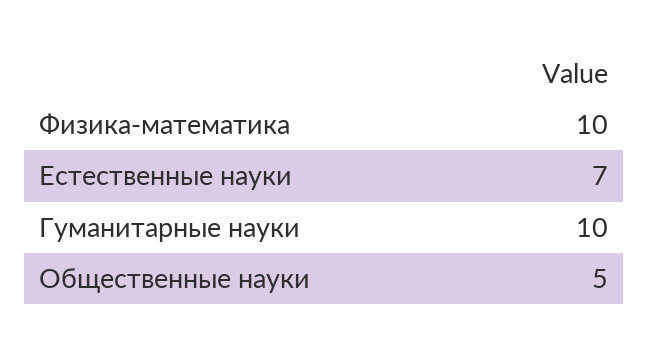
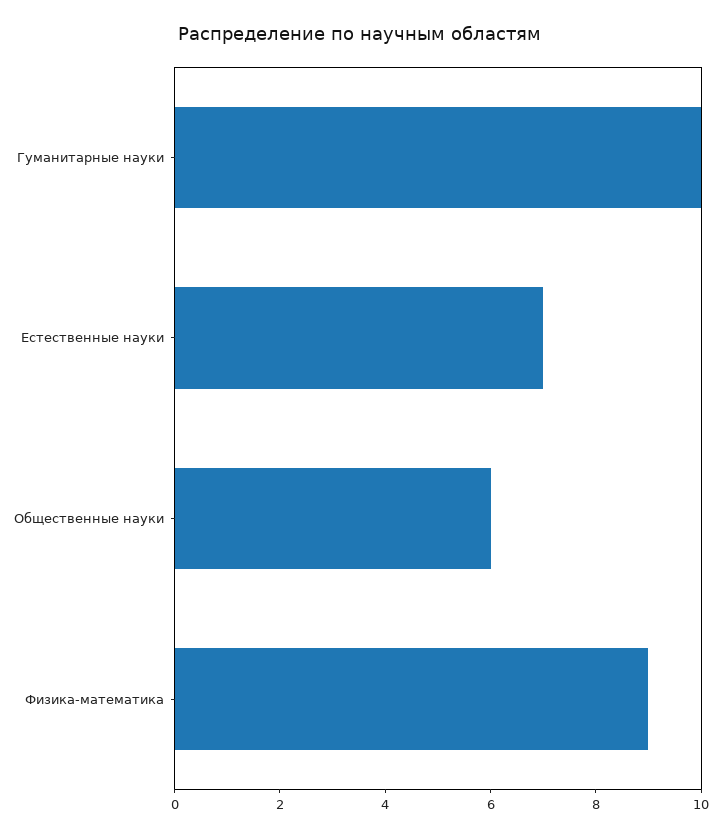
Физика-математика: 10 -> 9
Общественные науки: 5 -> 6

